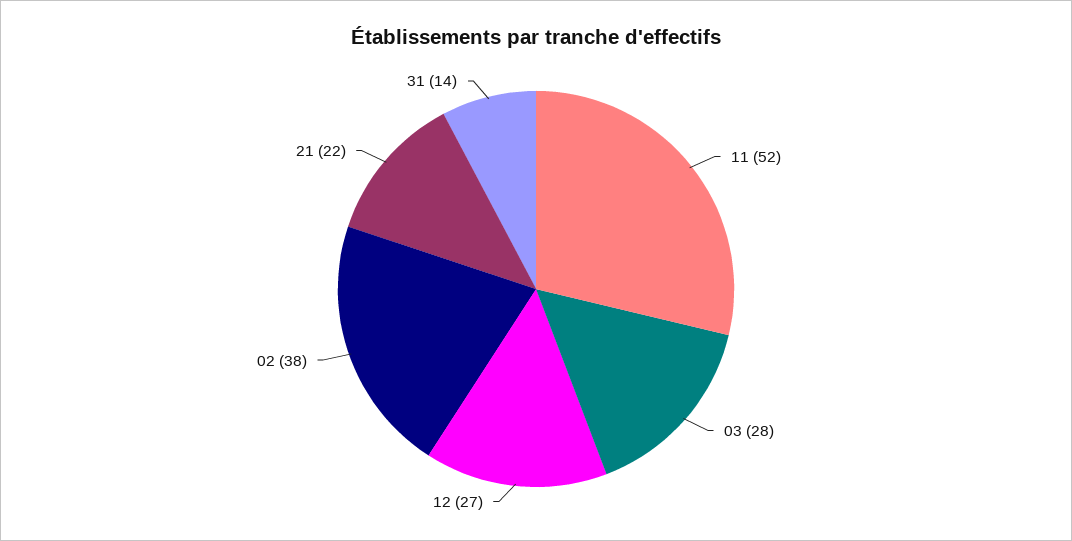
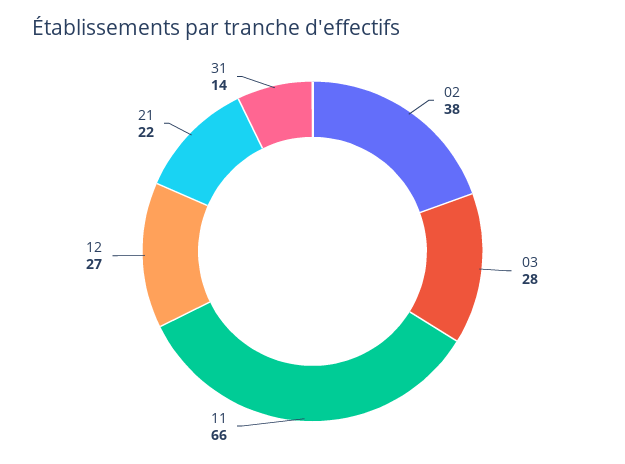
11: 52 -> 66

